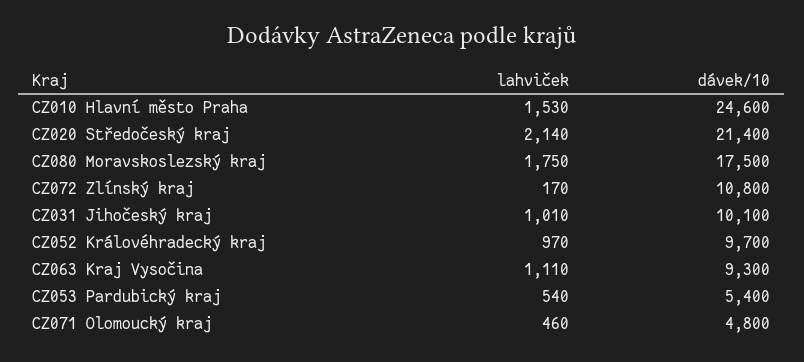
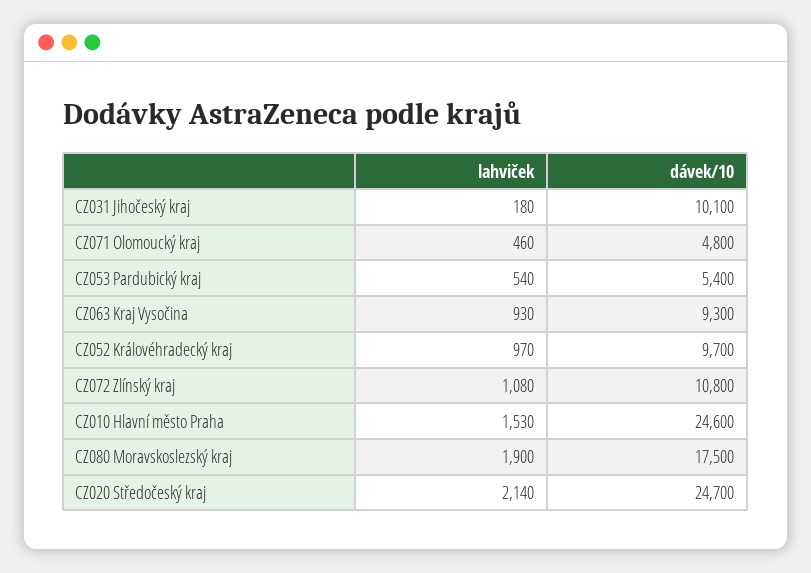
dávek/10, CZ020 Středočeský kraj: 21400 -> 24700
lahviček, CZ080 Moravskoslezský kraj: 1750 -> 1900
lahviček, CZ072 Zlínský kraj: 170 -> 1080
lahviček, CZ031 Jihočeský kraj: 1010 -> 180
lahviček, CZ063 Kraj Vysočina: 1110 -> 930

